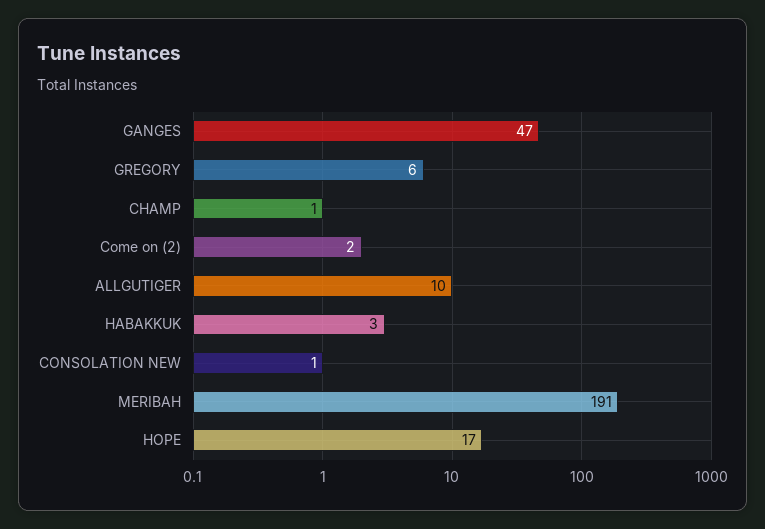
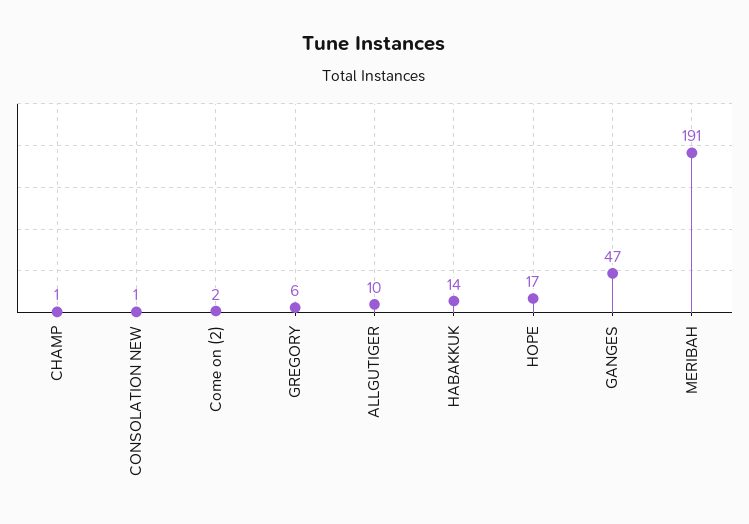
HABAKKUK: 3 -> 14

